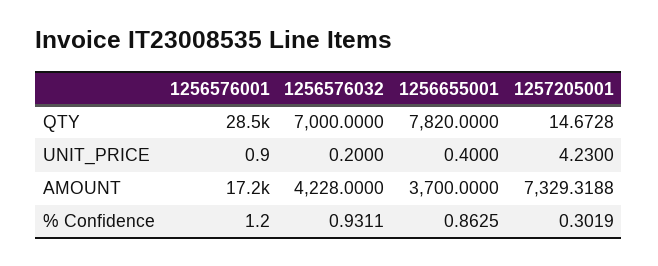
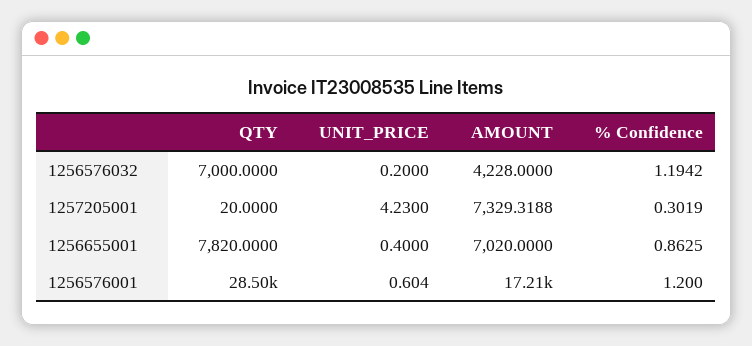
1257205001, QTY: 14.6728 -> 20
1256576001, UNIT_PRICE: 0.9 -> 0.604
1256655001, AMOUNT: 3700 -> 7020
1256576032, % Confidence: 0.9311 -> 1.1942

